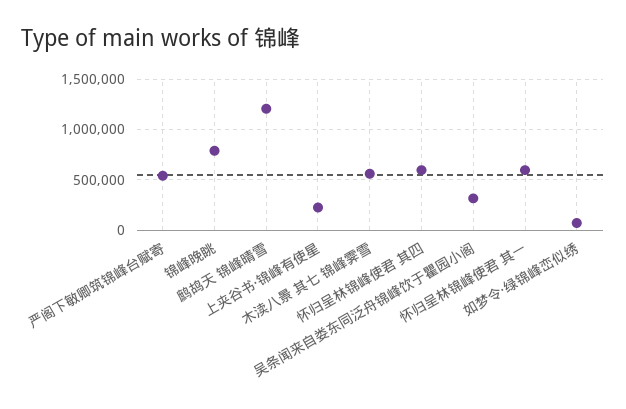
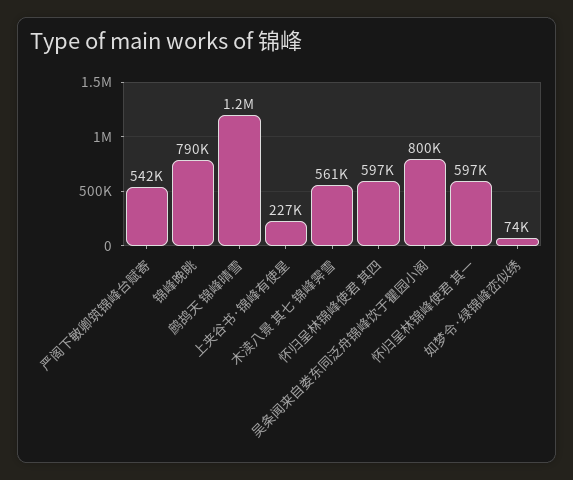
吴条闻来自娄东同泛舟锦峰饮于瞿园小阁: 300000 -> 800000

